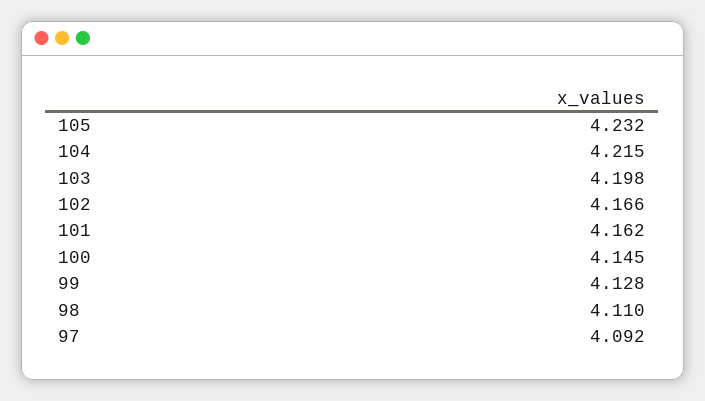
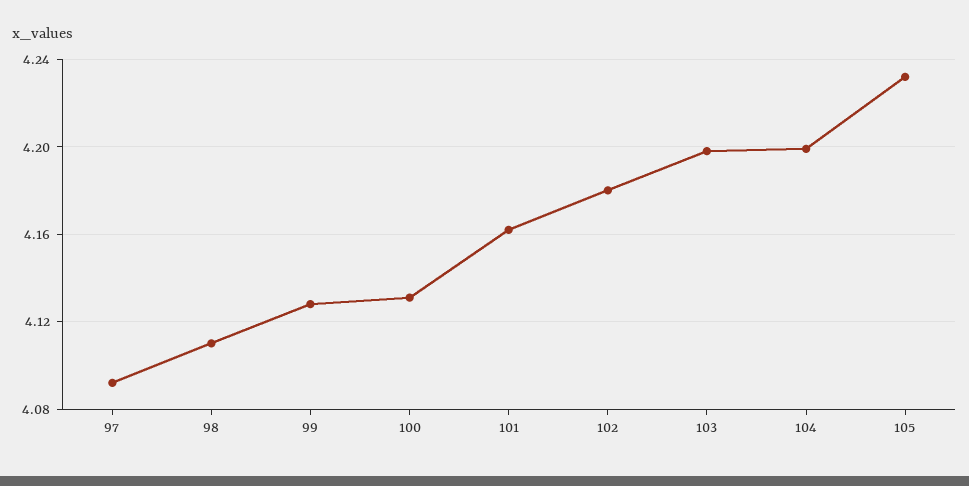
104: 4.215 -> 4.2
102: 4.166 -> 4.18
100: 4.145 -> 4.13

